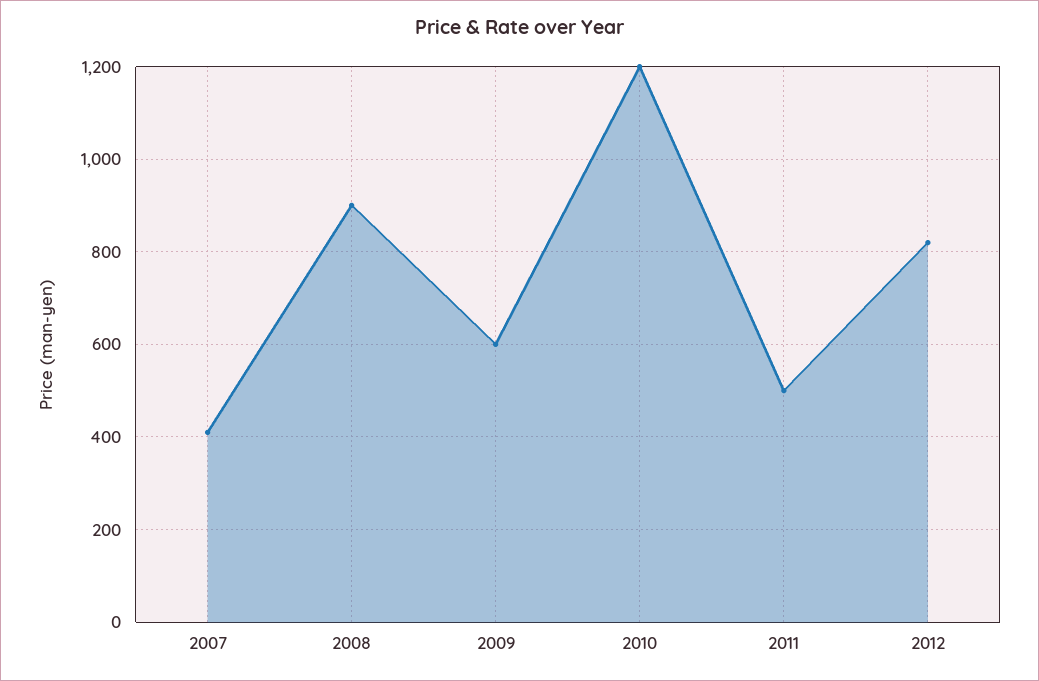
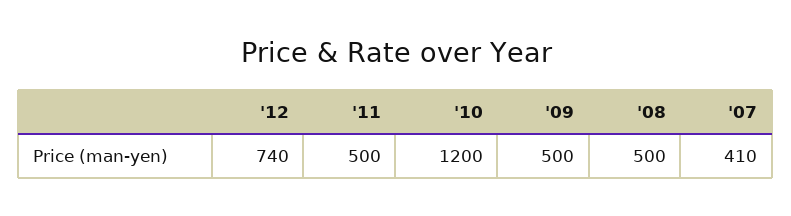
2008: 900 -> 500
2009: 600 -> 500
2012: 820 -> 740

